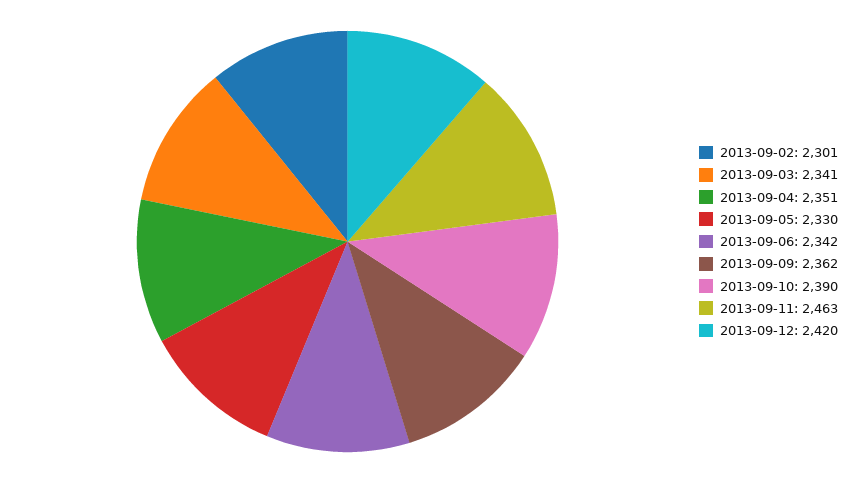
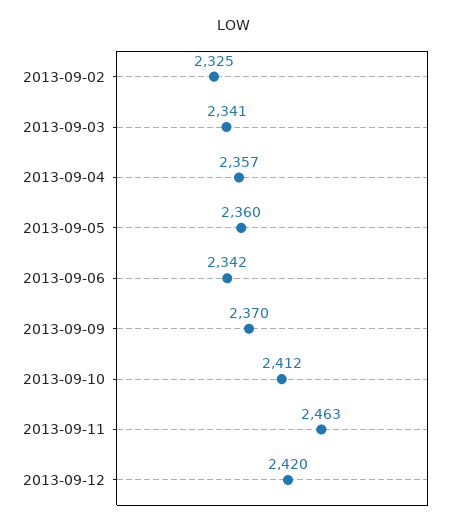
2013-09-02: 2301 -> 2325
2013-09-04: 2351 -> 2357
2013-09-05: 2330 -> 2360
2013-09-09: 2362 -> 2370
2013-09-10: 2390 -> 2412

